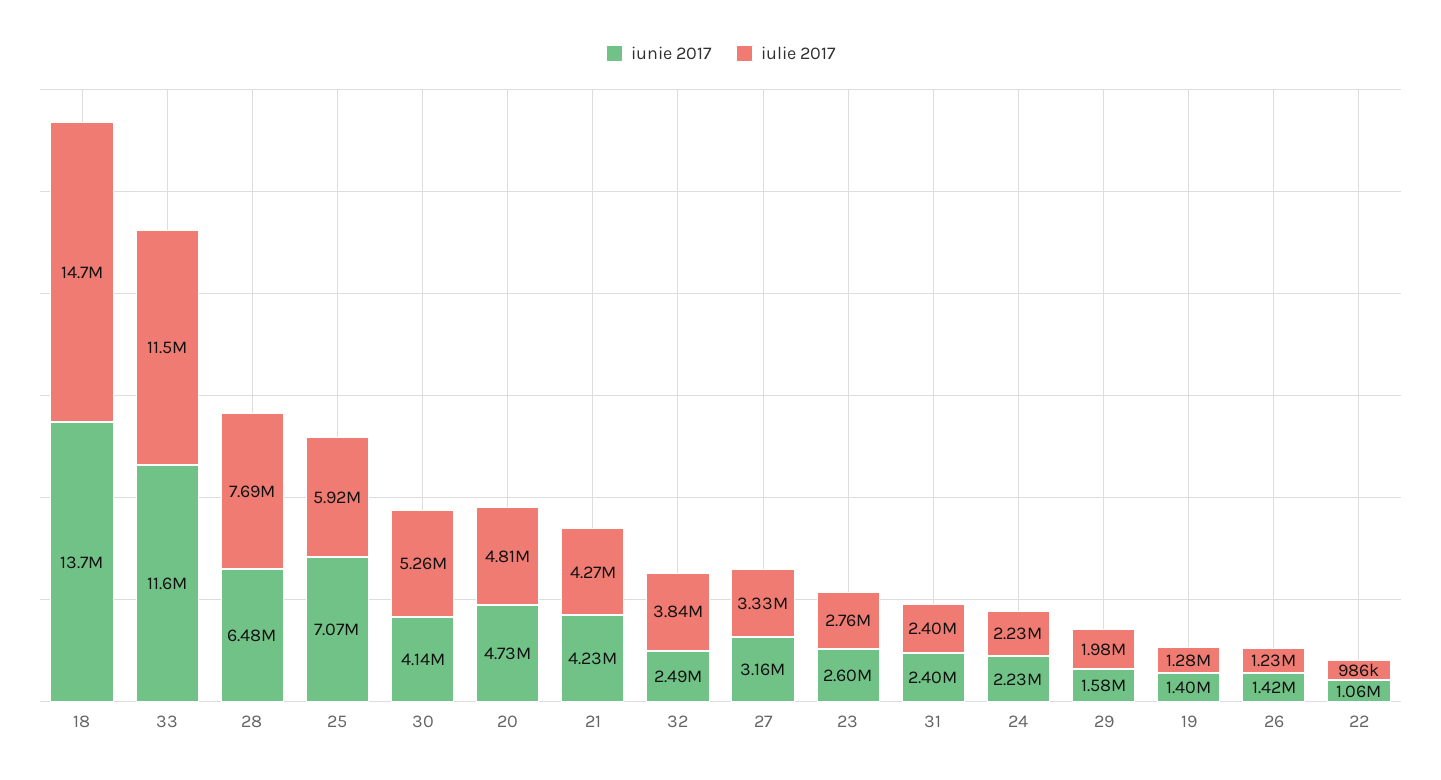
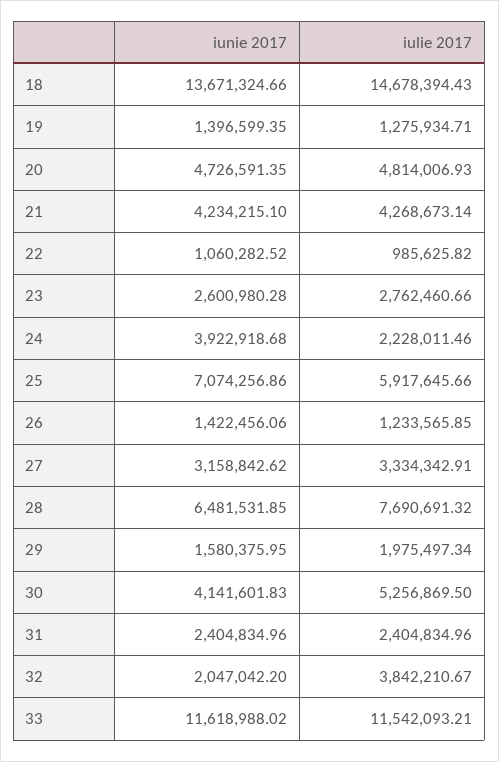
iunie 2017, 32: 2490000 -> 2047042.2
iunie 2017, 24: 2230000 -> 3922918.68

